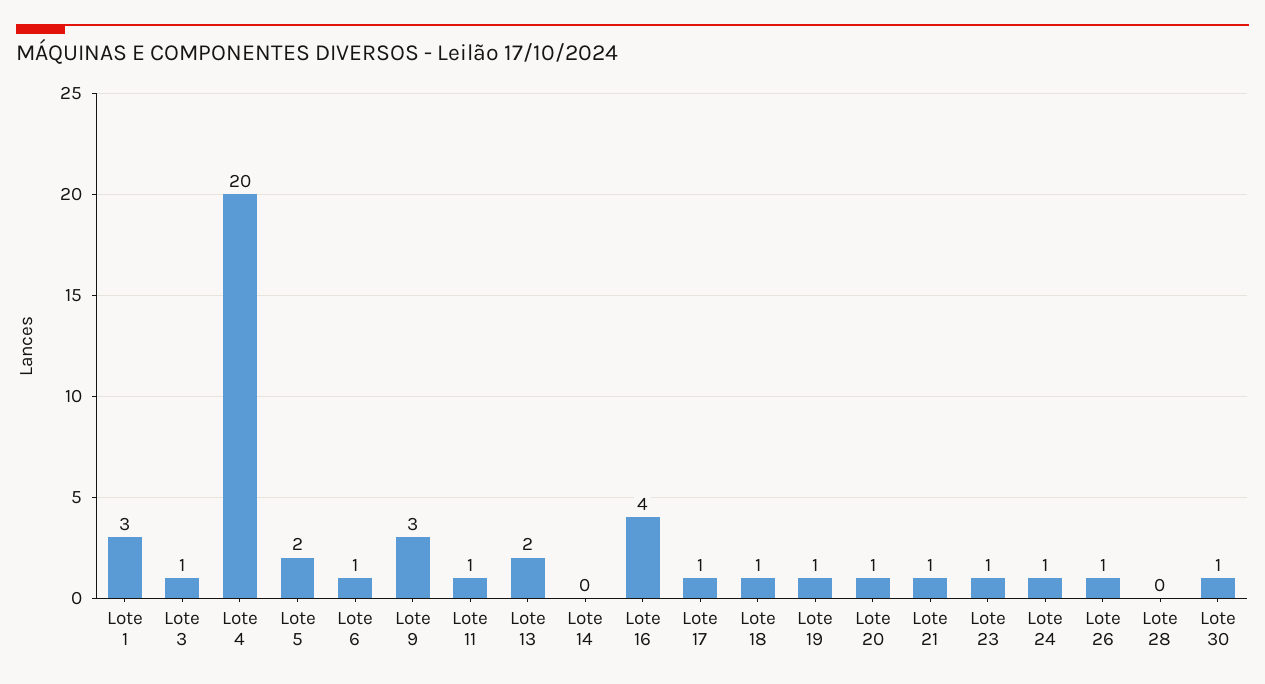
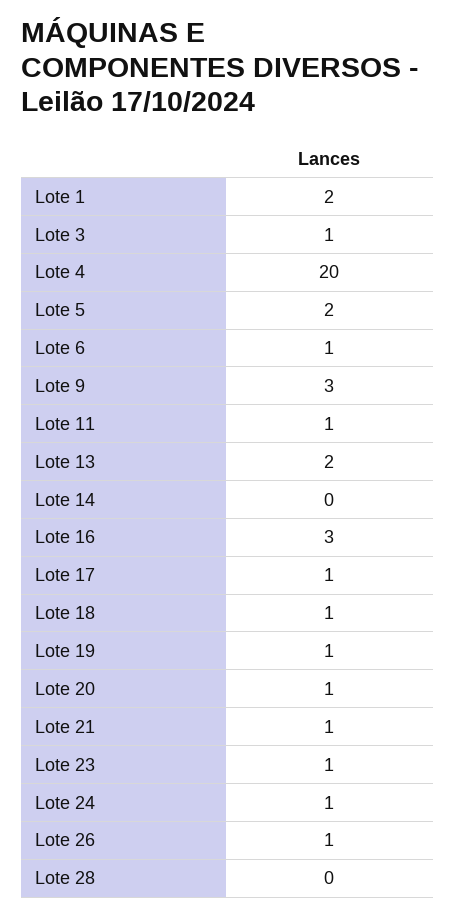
Lote 1: 3 -> 2
Lote 16: 4 -> 3
Lote 30: 1 -> none

